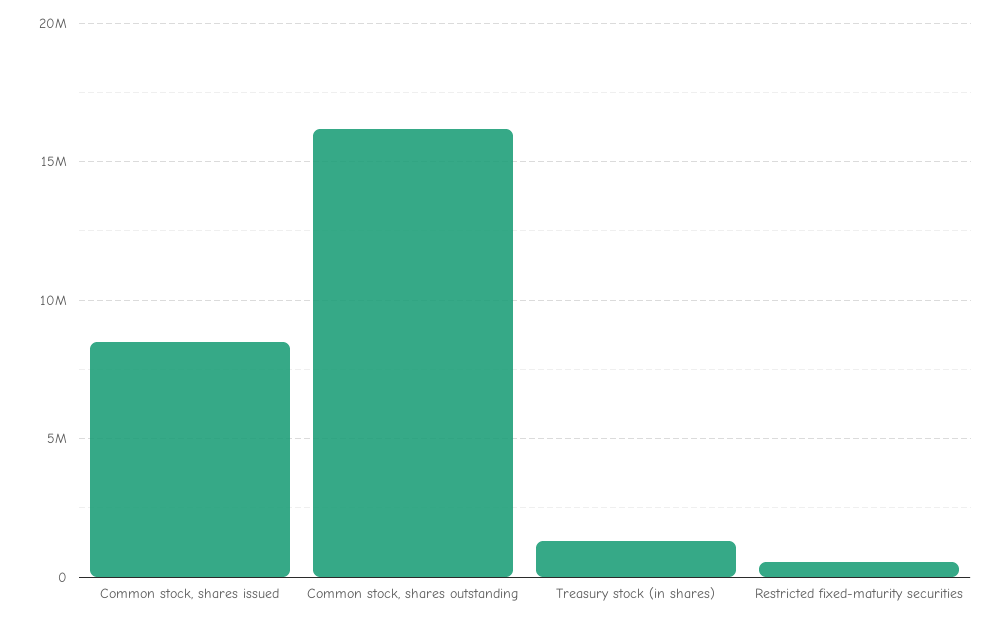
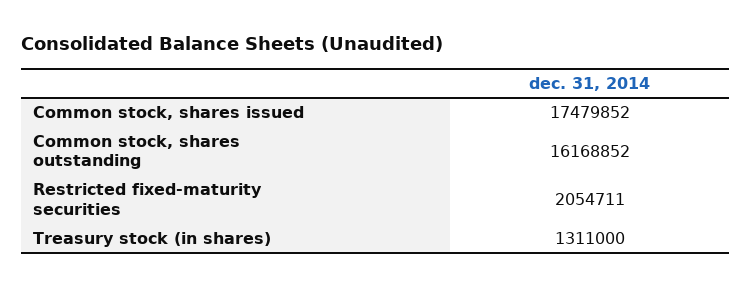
Common stock, shares issued: 8500000 -> 17479852
Restricted fixed-maturity securities: 500000 -> 2054711

